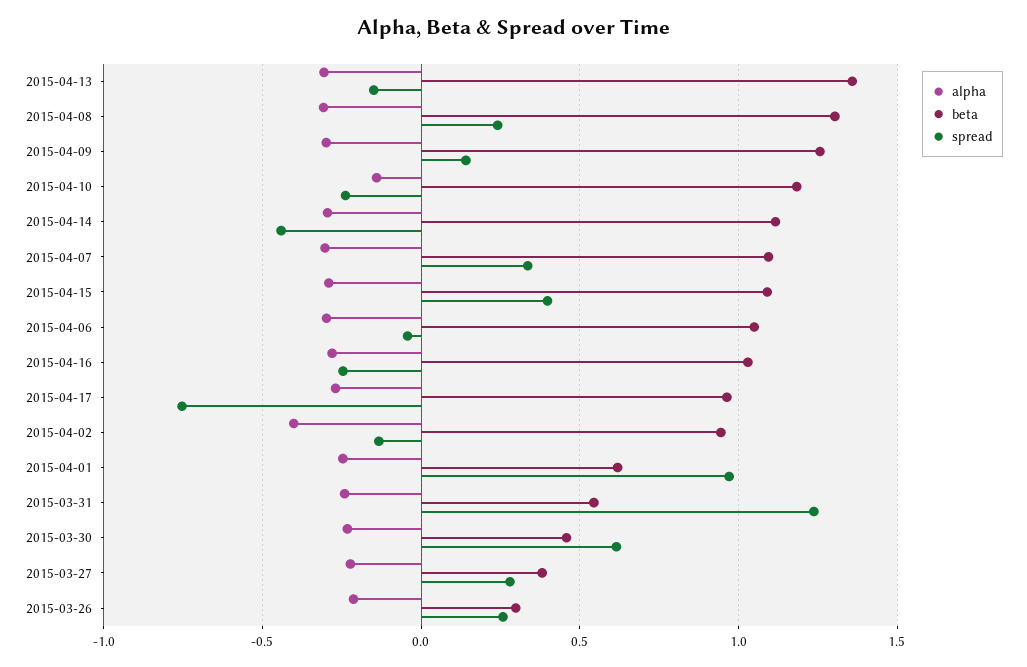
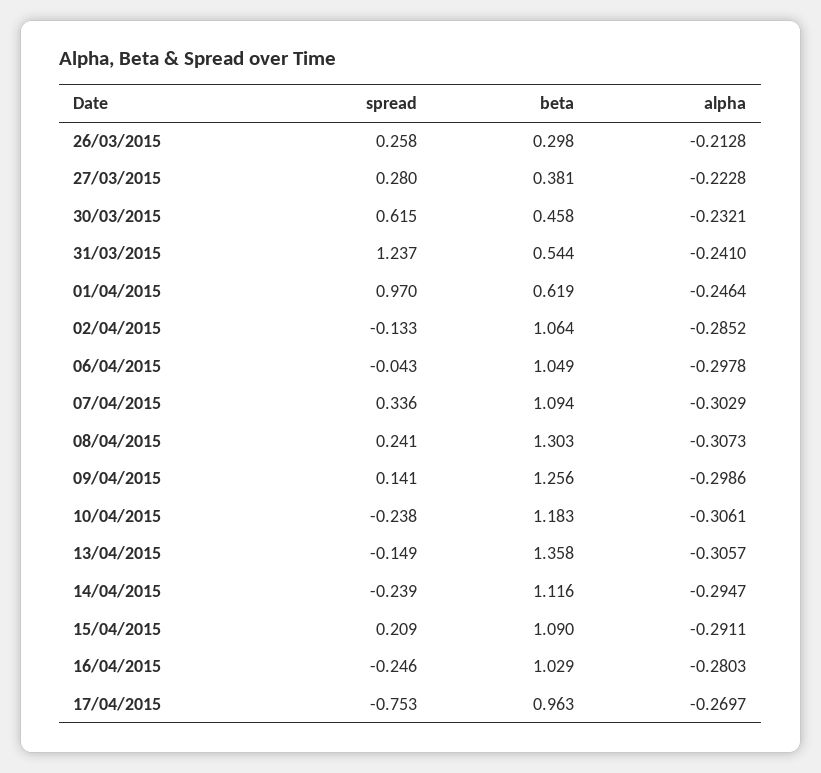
alpha, 2015-04-10: -0.15 -> -0.3061
spread, 2015-04-14: -0.45 -> -0.239
spread, 2015-04-15: 0.4 -> 0.209
alpha, 2015-04-02: -0.4 -> -0.2852
beta, 2015-04-02: 0.95 -> 1.064

